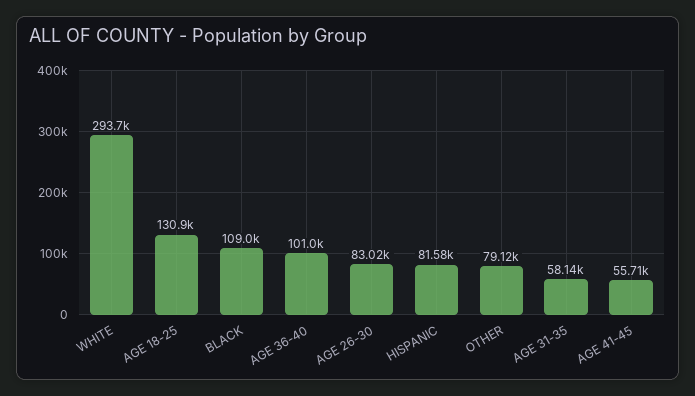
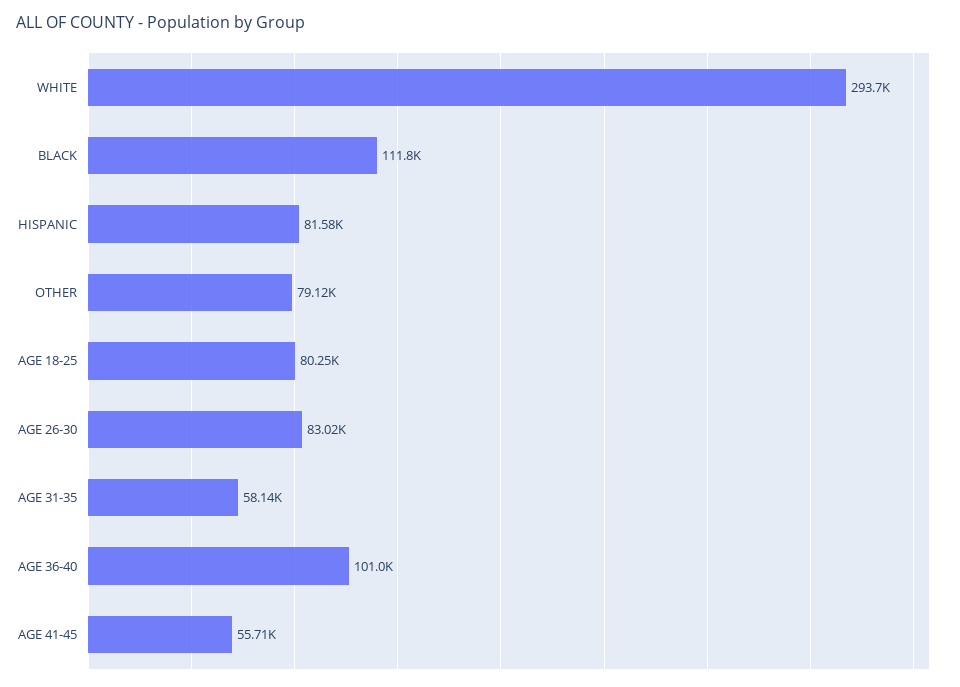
AGE 18-25: 130900 -> 80250
BLACK: 109000 -> 111800

